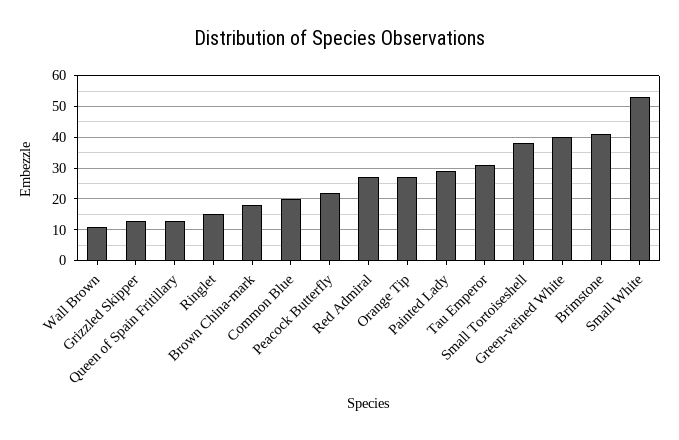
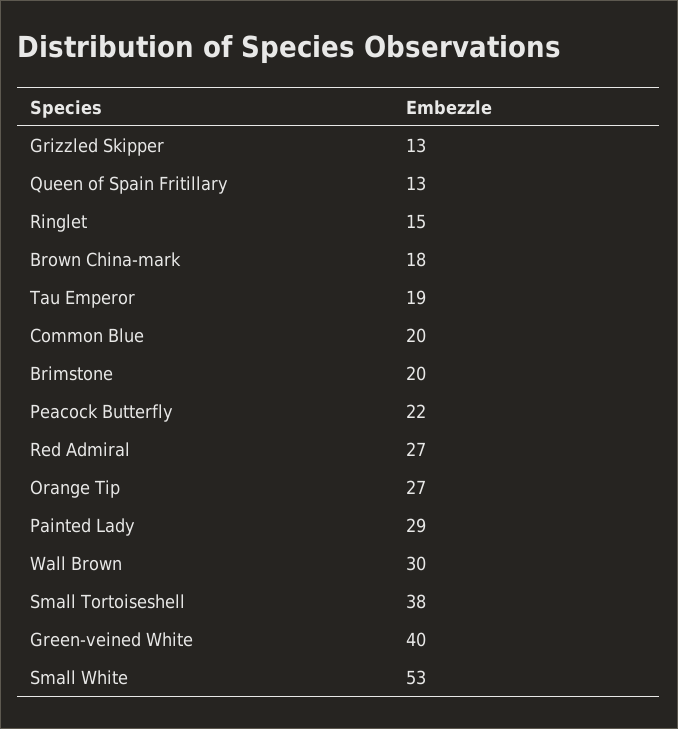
Wall Brown: 10 -> 30
Tau Emperor: 30 -> 19
Brimstone: 40 -> 20

